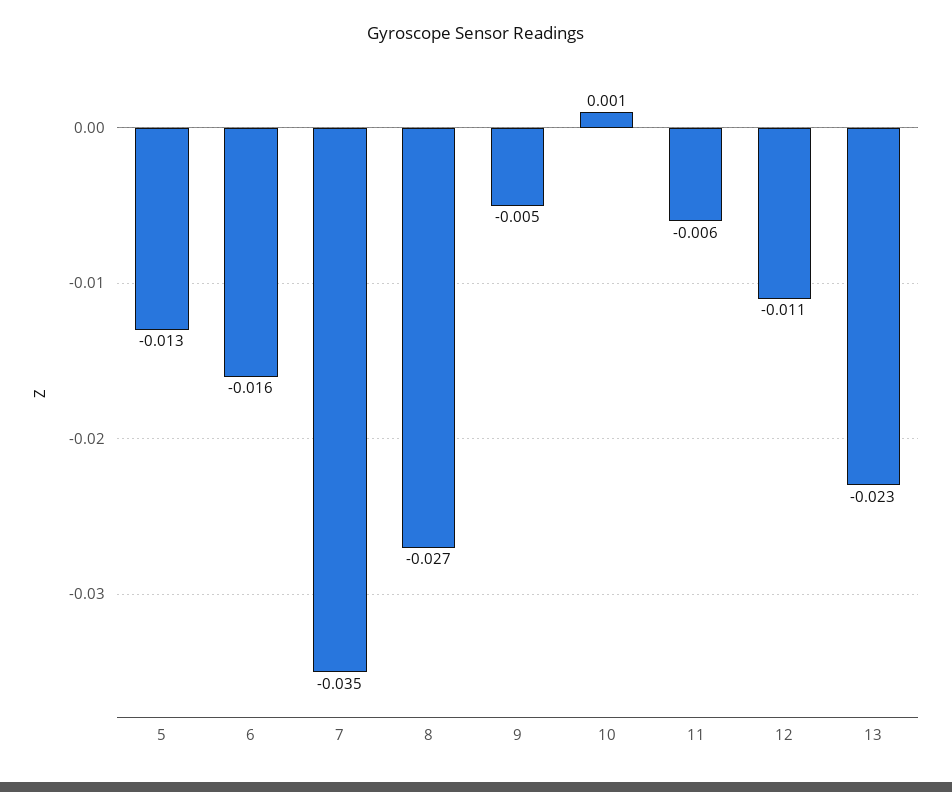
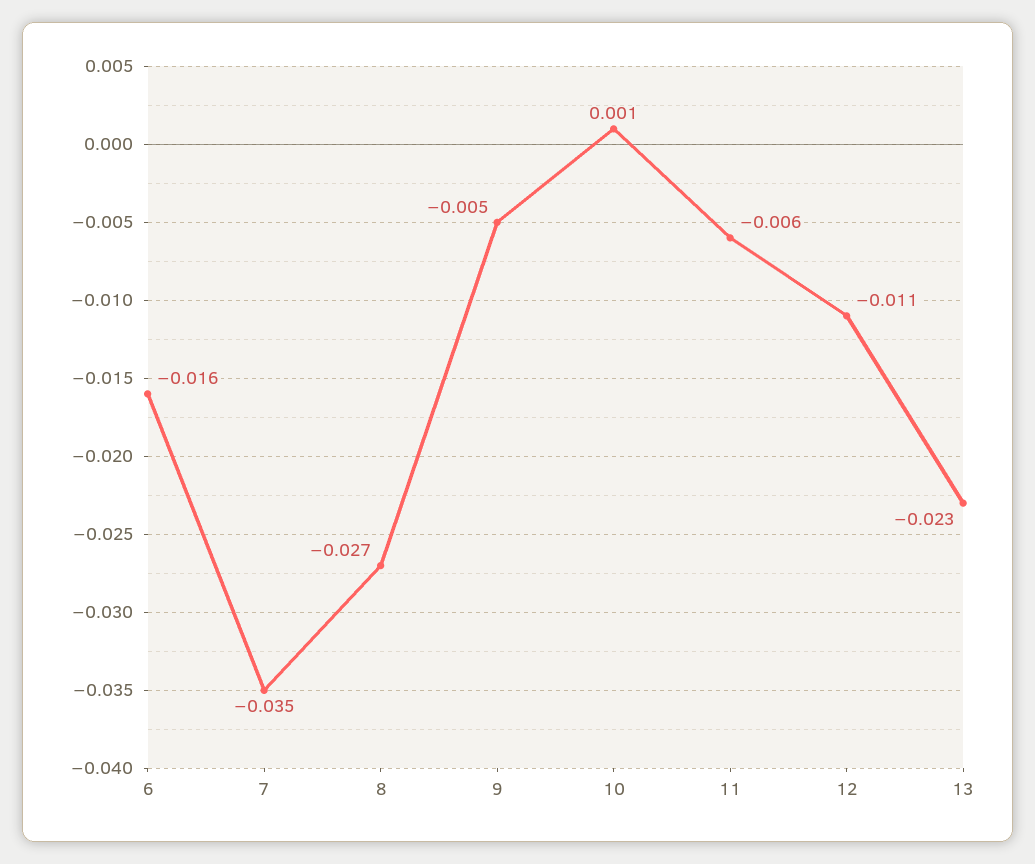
5: -0.013 -> none

